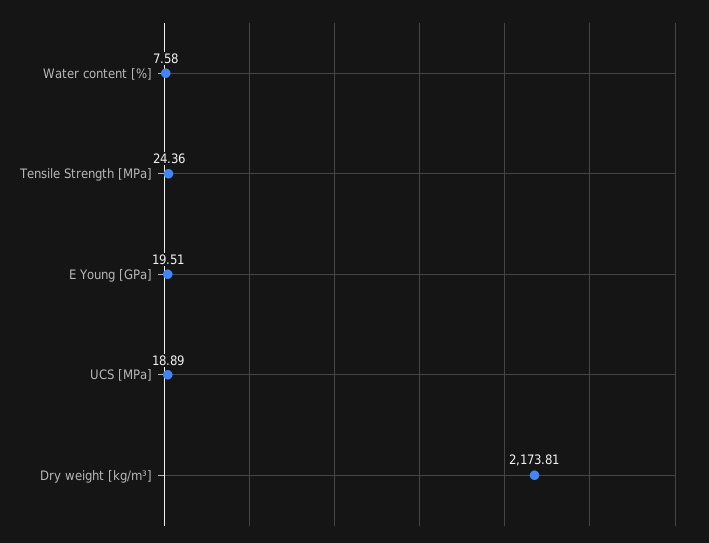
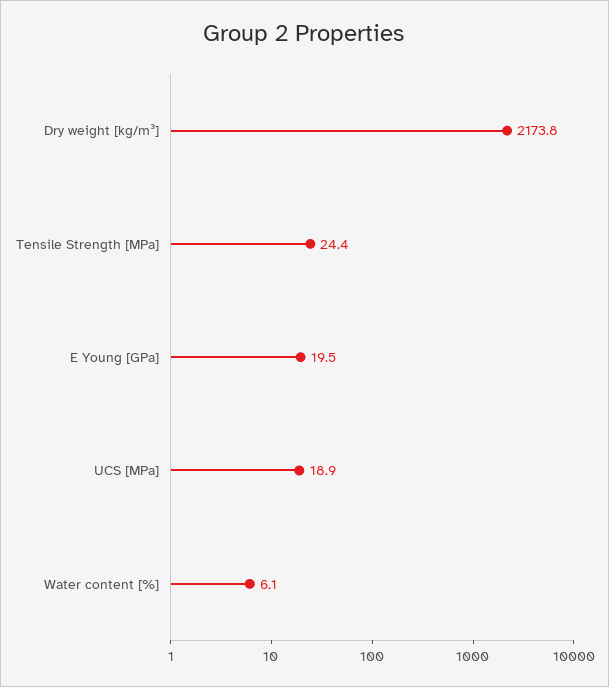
Water content [%]: 7.58 -> 6.1

